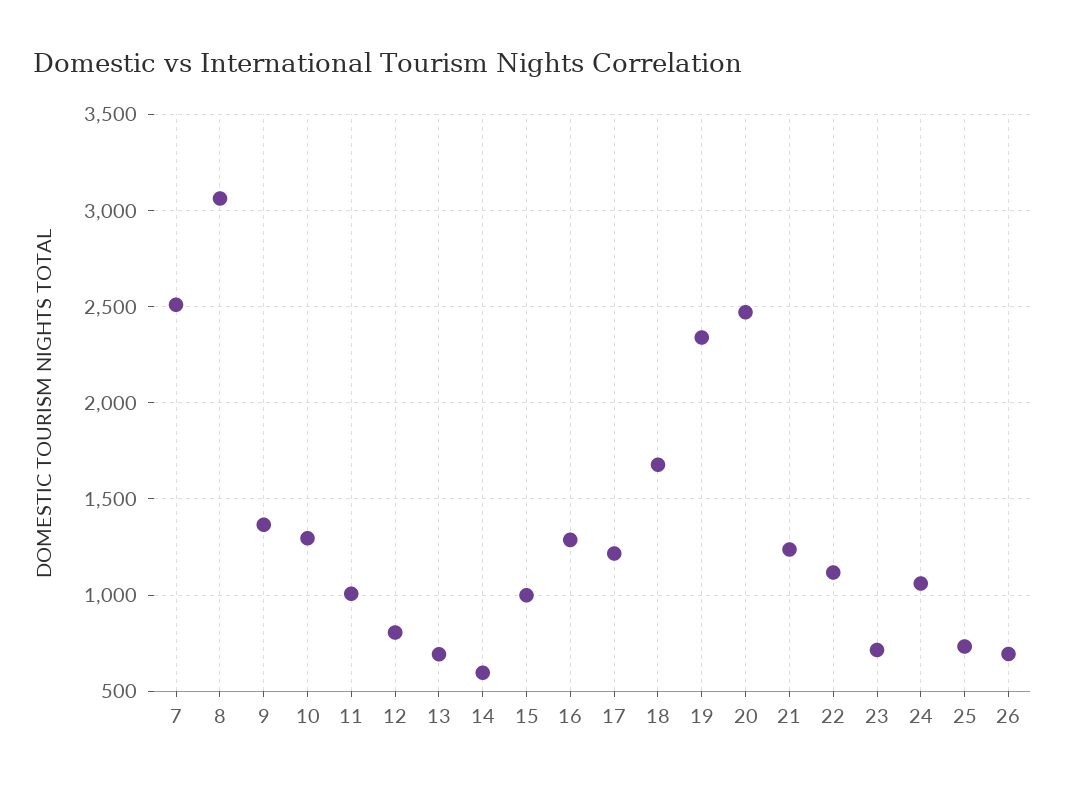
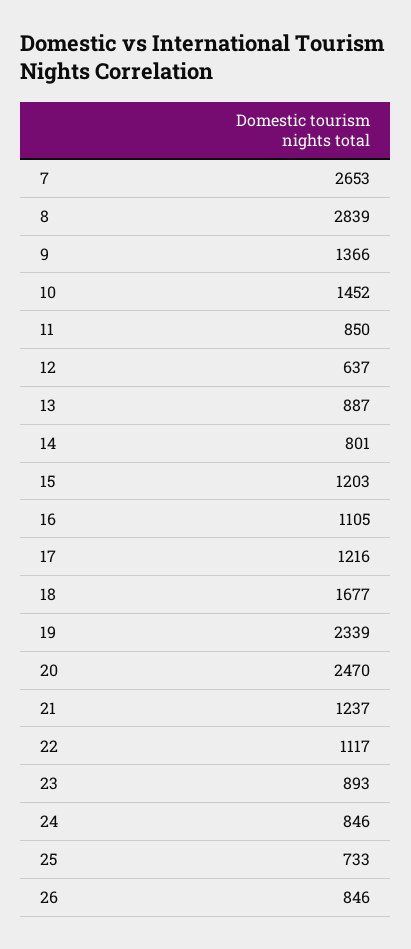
7: 2500 -> 2653
8: 3050 -> 2839
10: 1300 -> 1452
11: 1000 -> 850
12: 800 -> 637
13: 700 -> 887
14: 600 -> 801
15: 1000 -> 1203
16: 1300 -> 1105
23: 700 -> 893
24: 1050 -> 846
26: 700 -> 846

